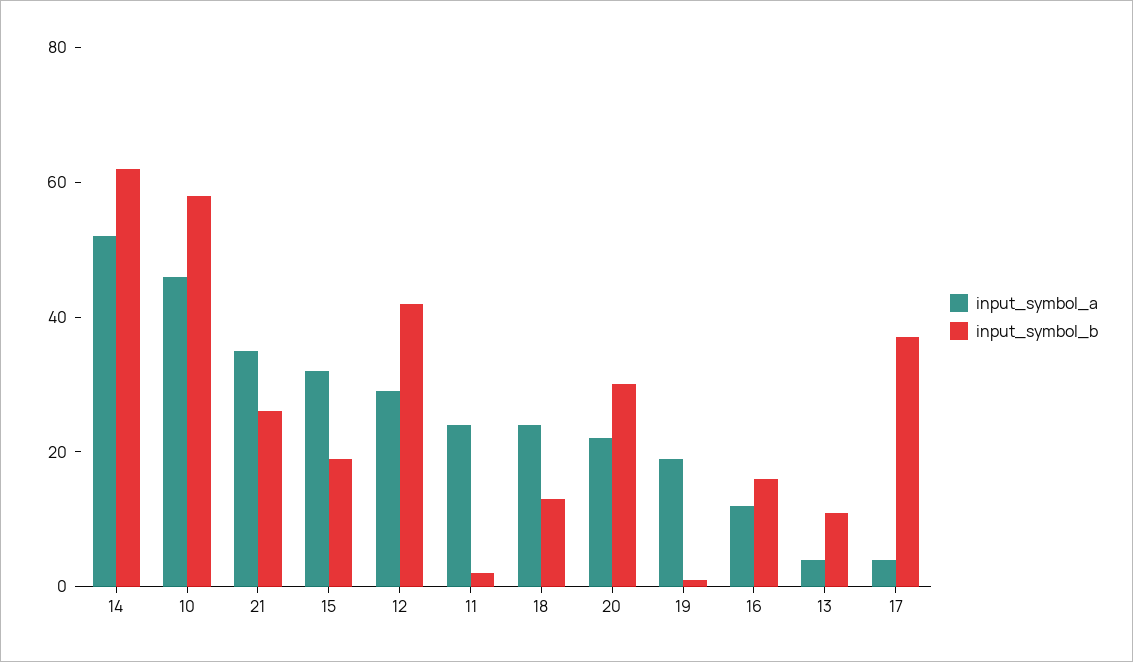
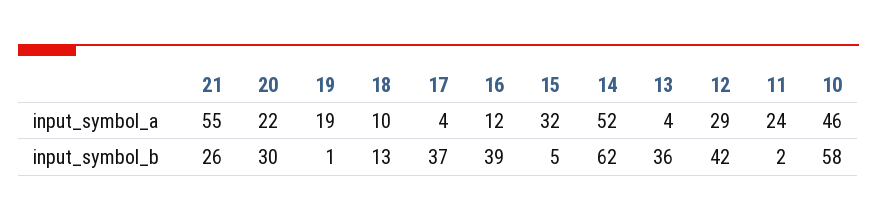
input_symbol_a, 21: 35 -> 55
input_symbol_b, 15: 20 -> 5
input_symbol_a, 18: 25 -> 10
input_symbol_b, 16: 15 -> 39
input_symbol_b, 13: 10 -> 36

